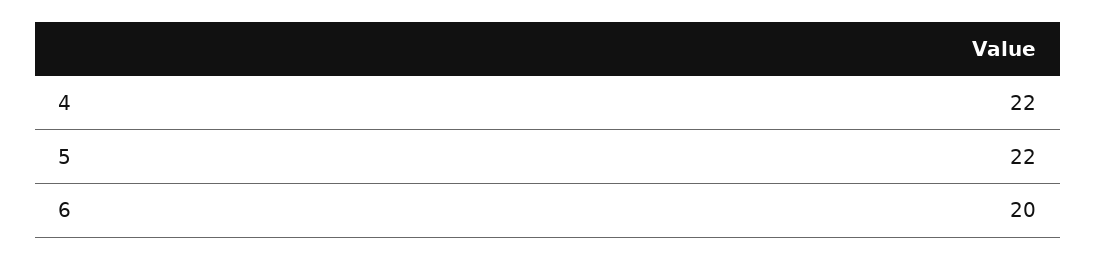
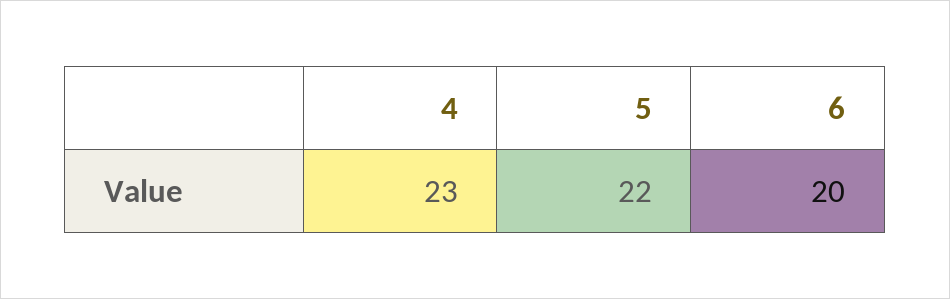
4: 22 -> 23

